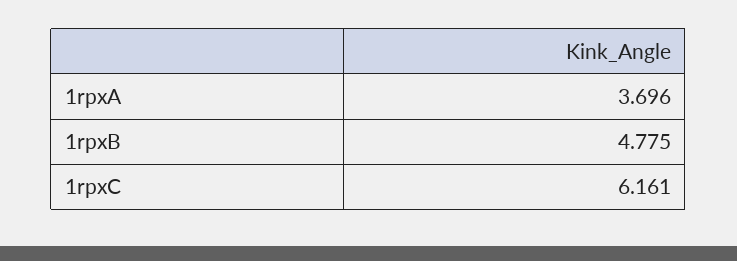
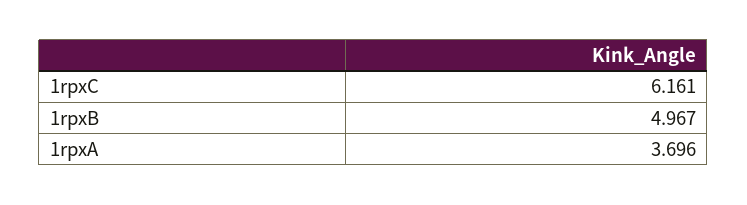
1rpxB: 4.775 -> 4.967

